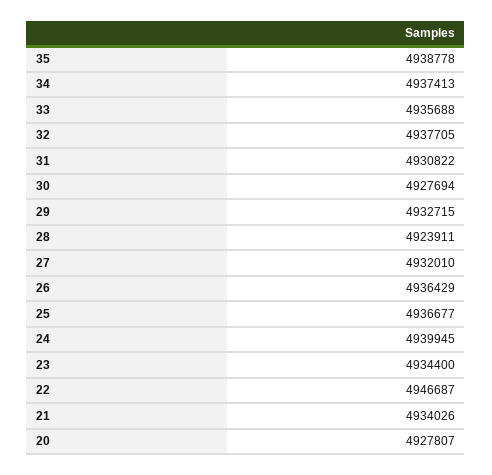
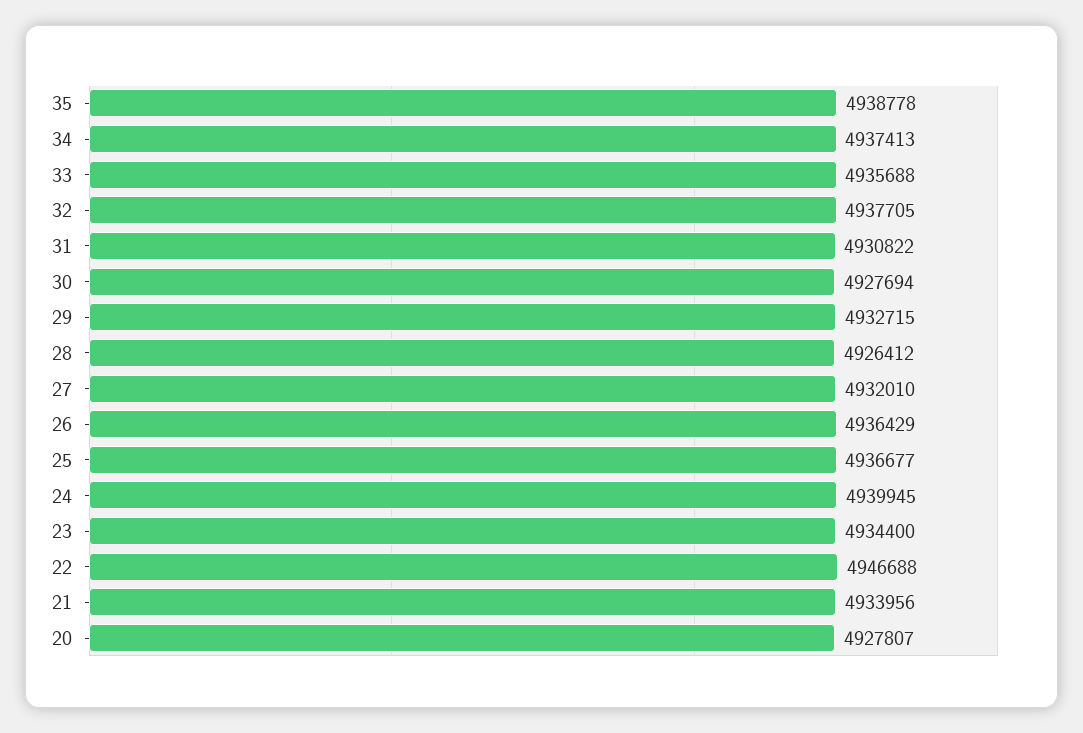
28: 4923911 -> 4926412
22: 4946687 -> 4946688
21: 4934026 -> 4933956

